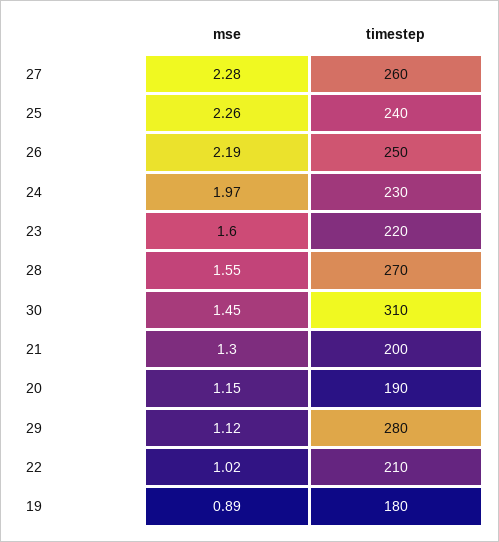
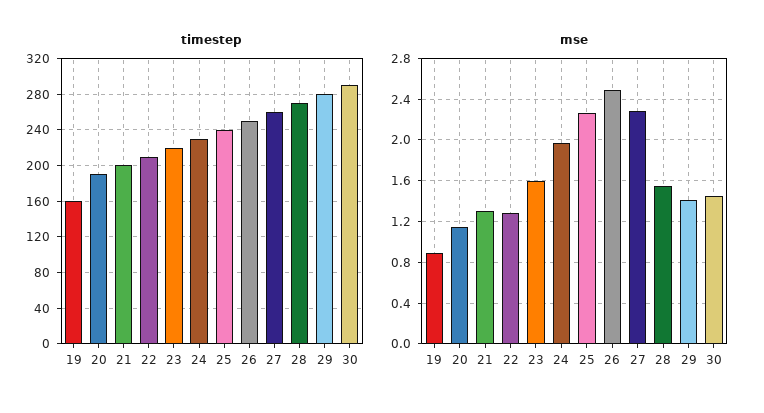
mse, 26: 2.19 -> 2.5
timestep, 30: 310 -> 290
mse, 29: 1.12 -> 1.4
mse, 22: 1.02 -> 1.3
timestep, 19: 180 -> 160

